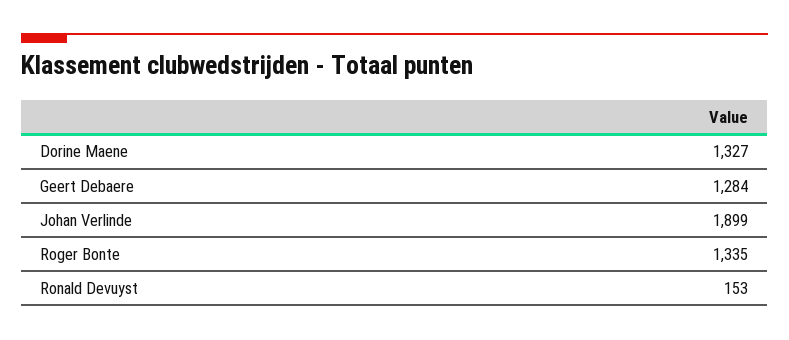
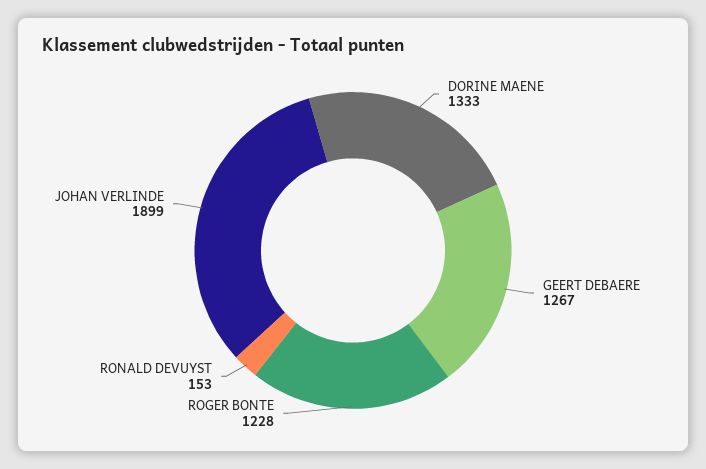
Dorine Maene: 1327 -> 1333
Geert Debaere: 1284 -> 1267
Roger Bonte: 1335 -> 1228

